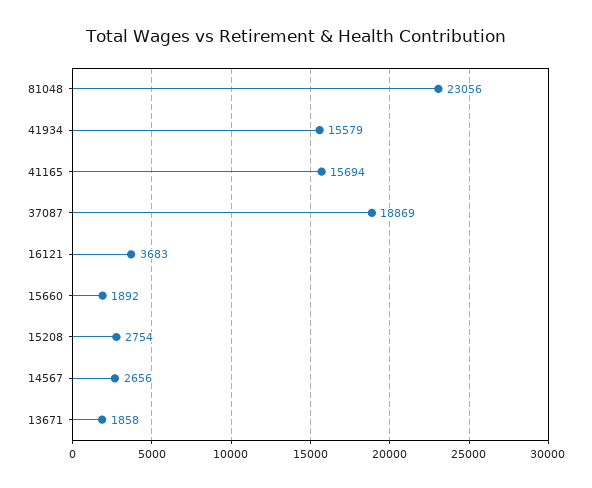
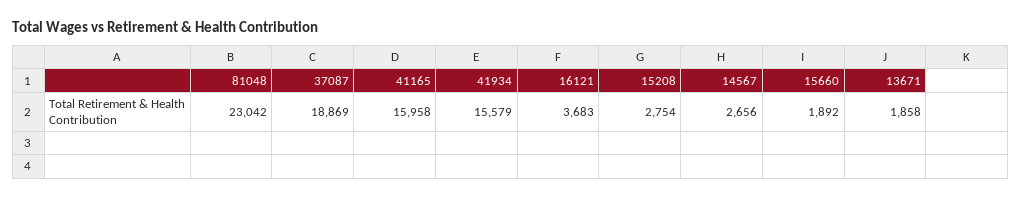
81048: 23056 -> 23042
41165: 15694 -> 15958

